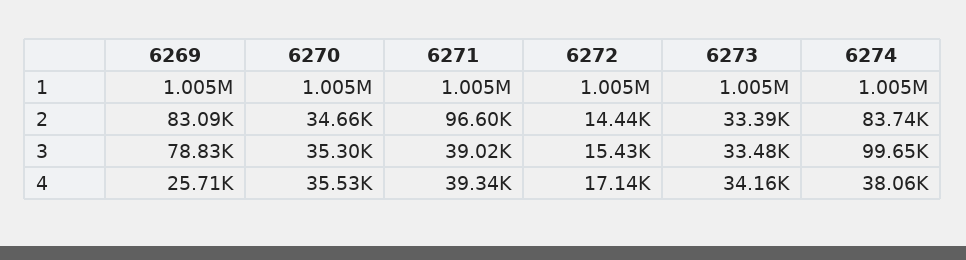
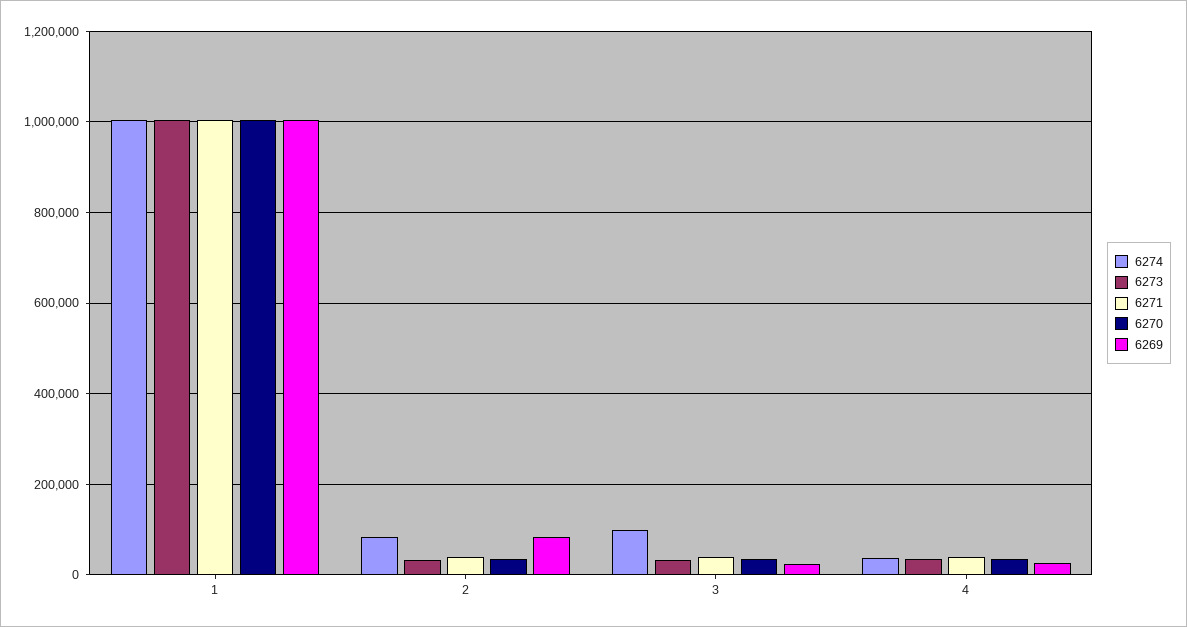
6272, 1: 1005000 -> none
6271, 2: 96600 -> 40000
6272, 2: 14440 -> none
6269, 3: 78830 -> 20000
6272, 3: 15430 -> none
6272, 4: 17140 -> none

